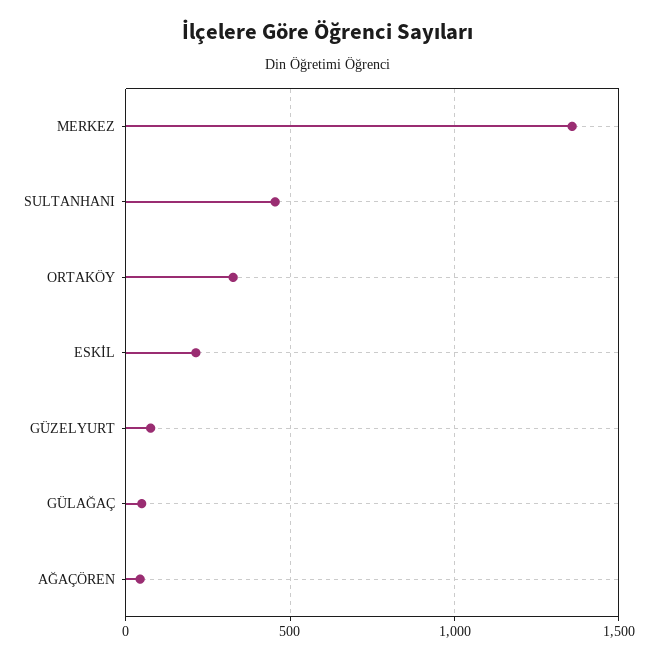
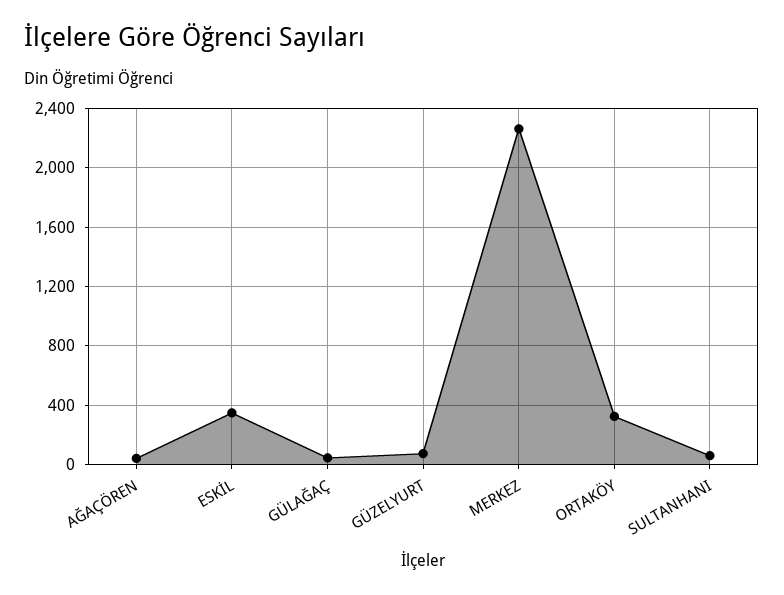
MERKEZ: 1350 -> 2250
SULTANHANI: 450 -> 50
ESKİL: 200 -> 350

